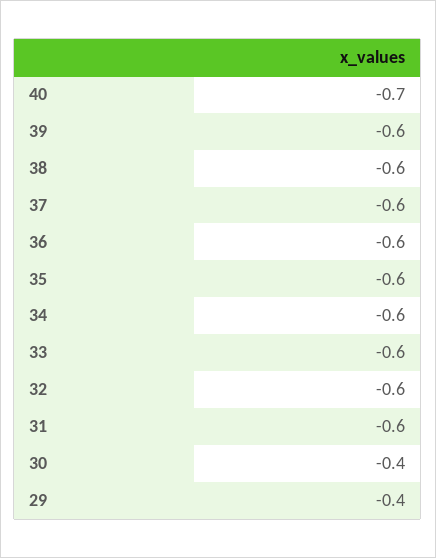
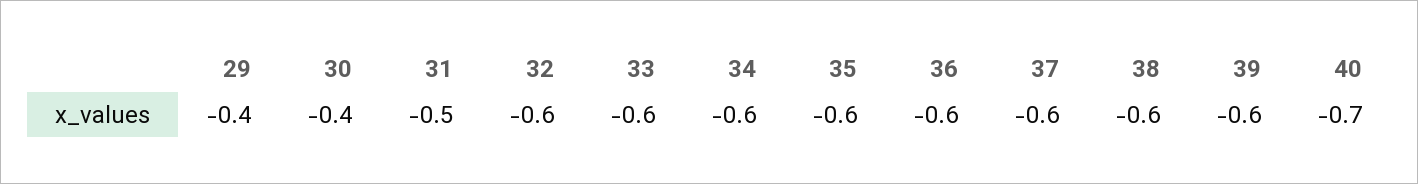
31: -0.6 -> -0.5

